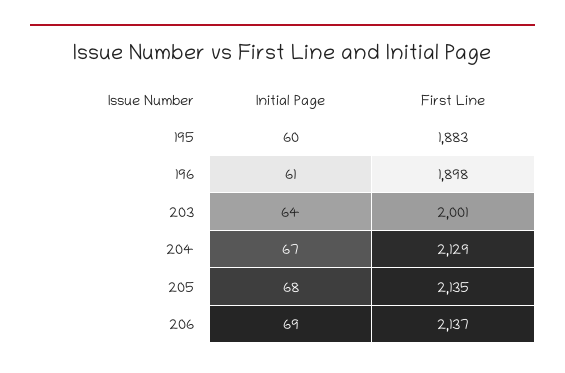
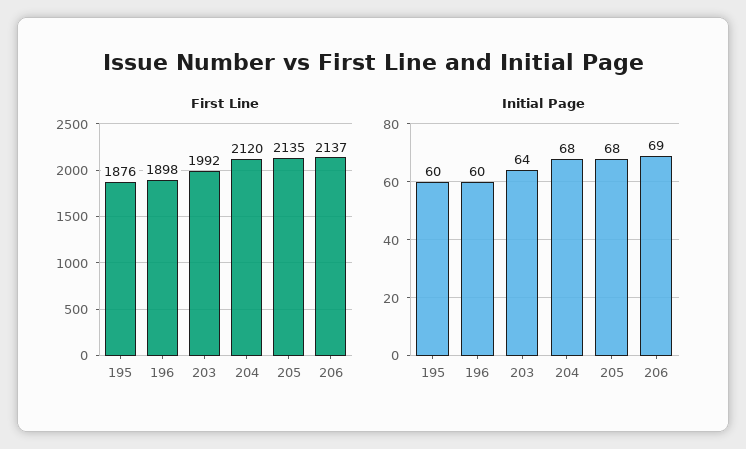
First Line, 195: 1883 -> 1876
Initial Page, 196: 61 -> 60
First Line, 203: 2001 -> 1992
Initial Page, 204: 67 -> 68
First Line, 204: 2129 -> 2120

